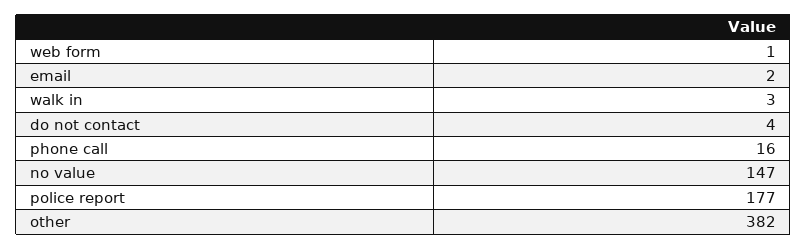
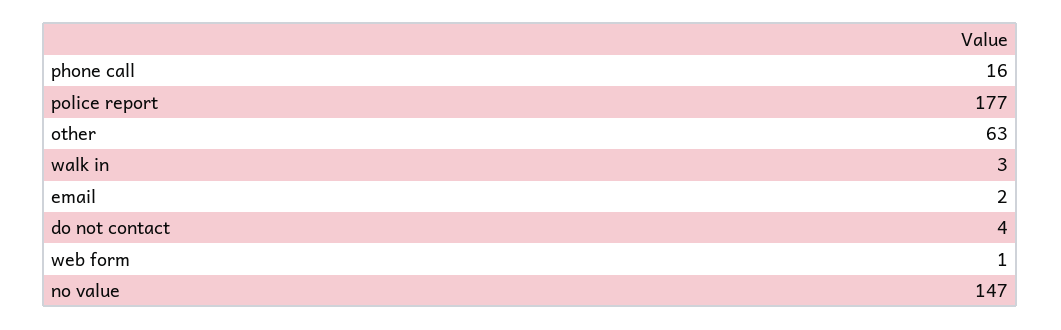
other: 382 -> 63

